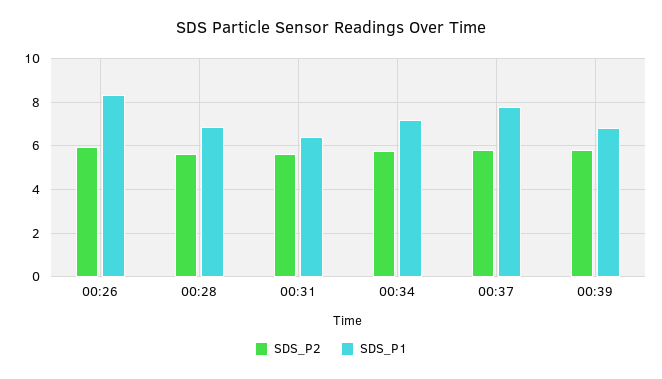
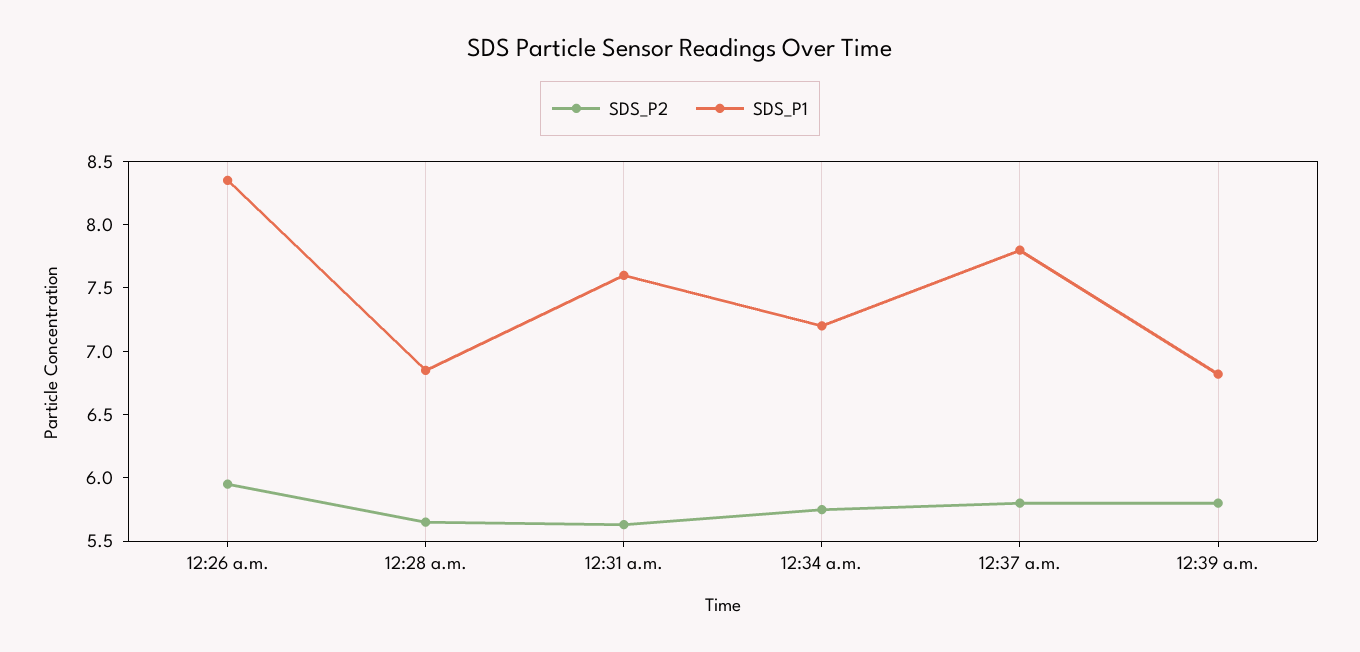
SDS_P1, 00:31: 6.5 -> 7.6

